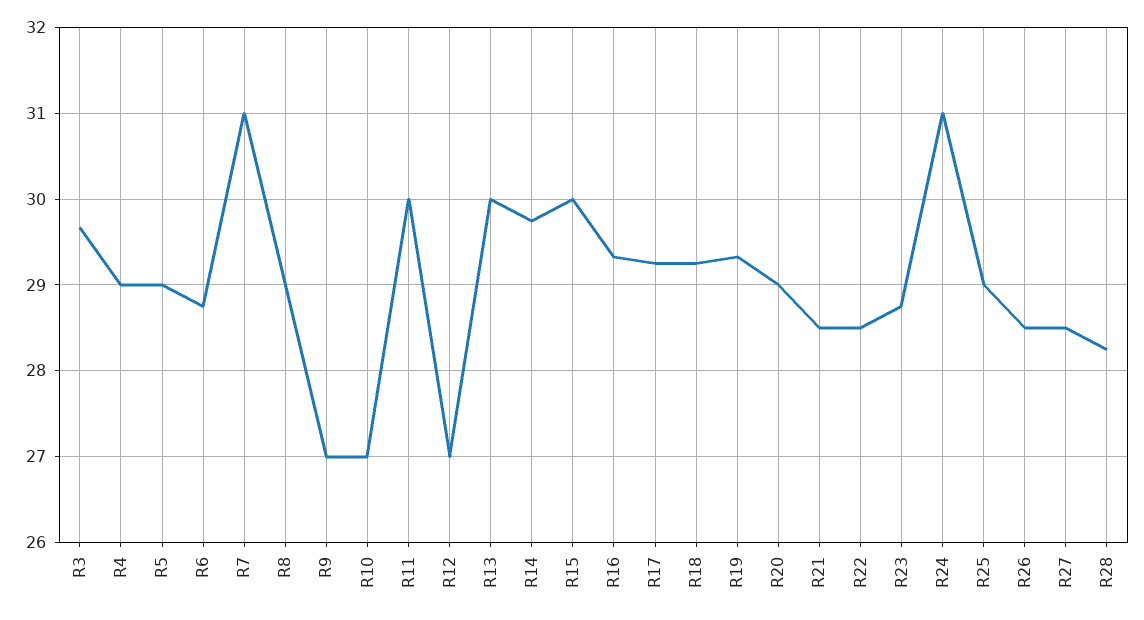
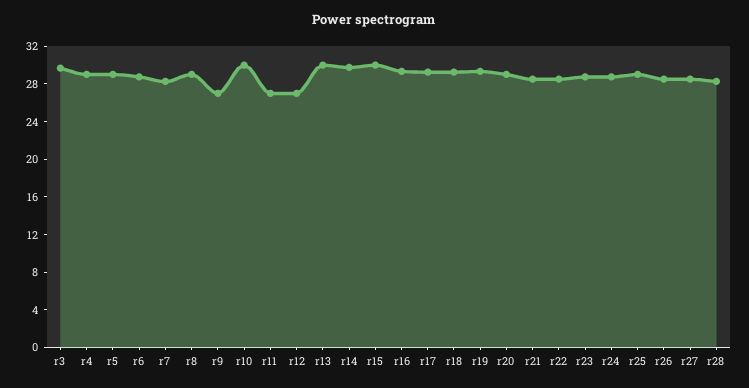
R7: 31 -> 28
R10: 27 -> 30
R11: 30 -> 27
R24: 31 -> 29

